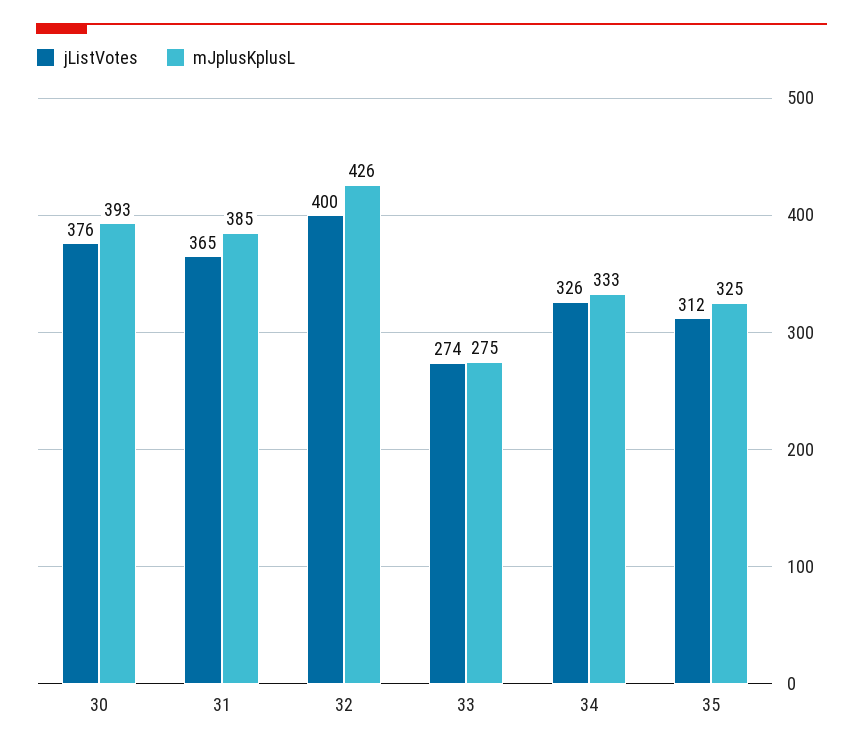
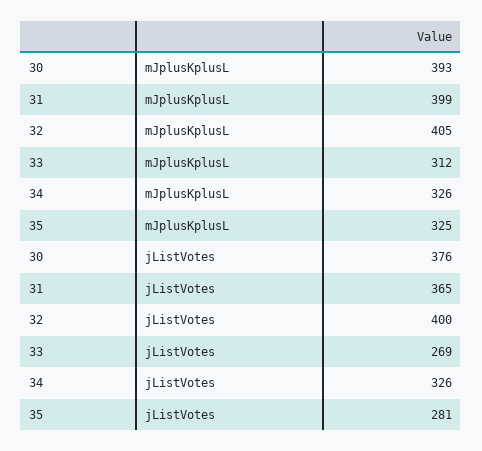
mJplusKplusL, 31: 385 -> 399
mJplusKplusL, 32: 426 -> 405
jListVotes, 33: 274 -> 269
mJplusKplusL, 33: 275 -> 312
mJplusKplusL, 34: 333 -> 326
jListVotes, 35: 312 -> 281

